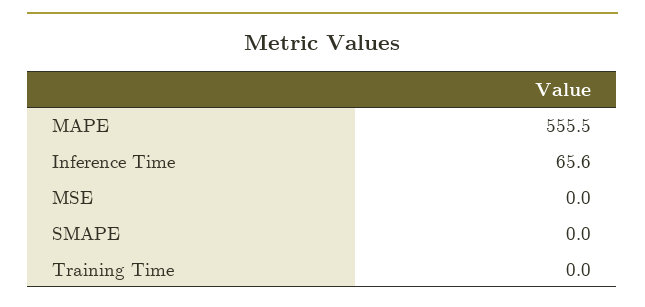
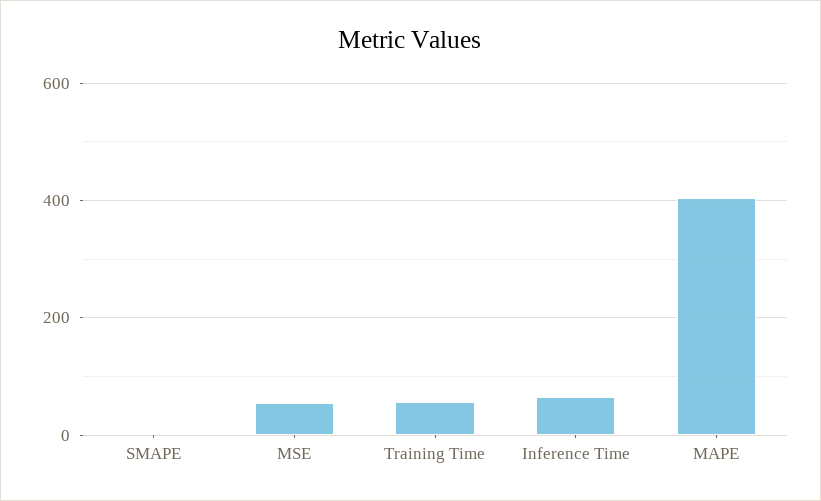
MAPE: 555.5 -> 400
MSE: 0 -> 60
Training Time: 0 -> 60

